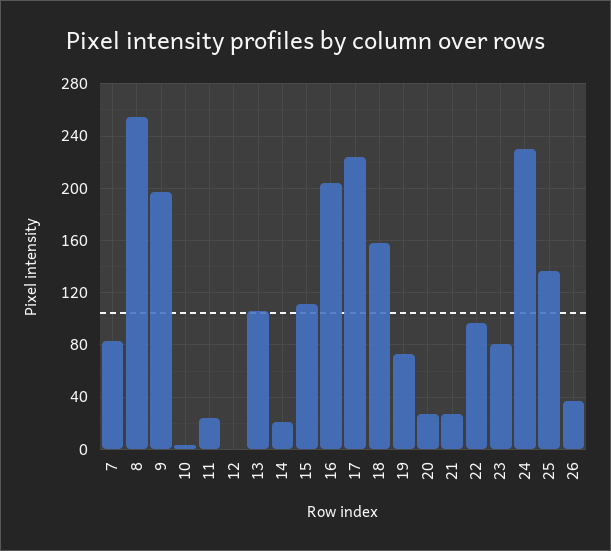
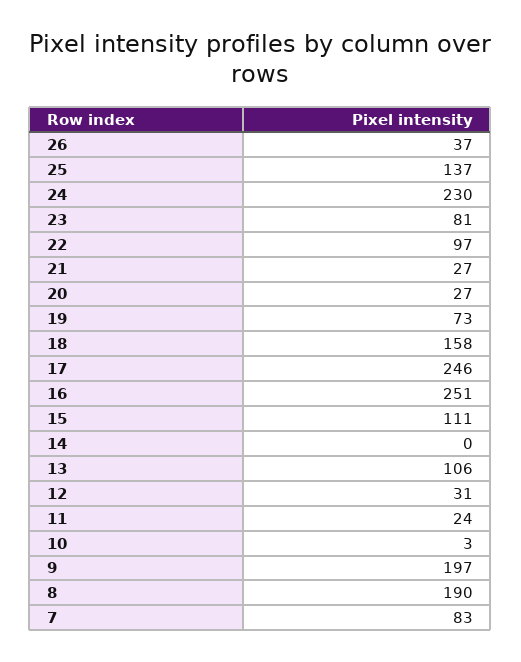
8: 255 -> 190
12: 0 -> 31
14: 20 -> 0
16: 205 -> 251
17: 225 -> 246

